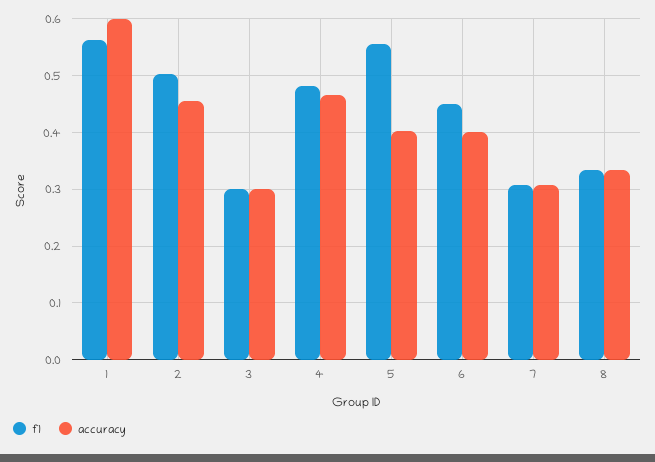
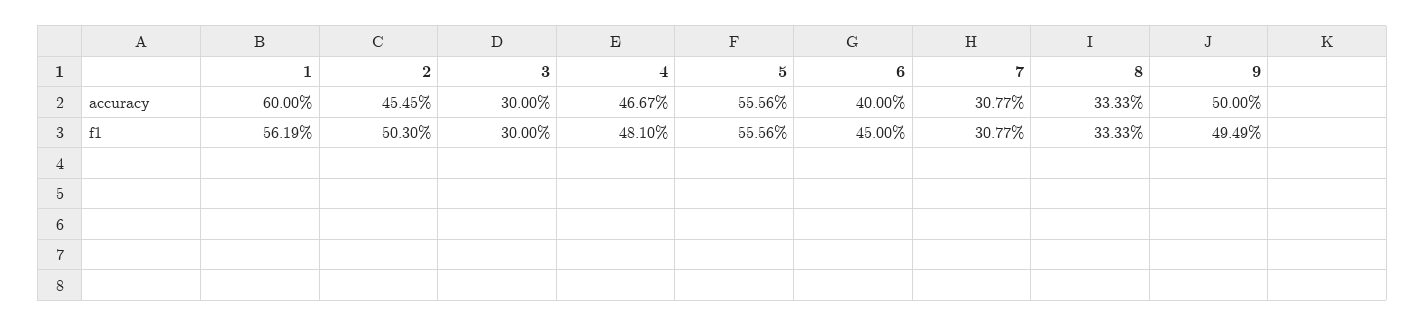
accuracy, 5: 0.4 -> 0.5556
accuracy, 9: none -> 0.5
f1, 9: none -> 0.4949

